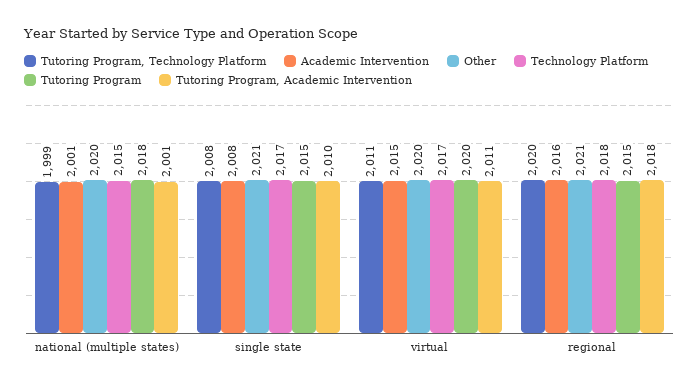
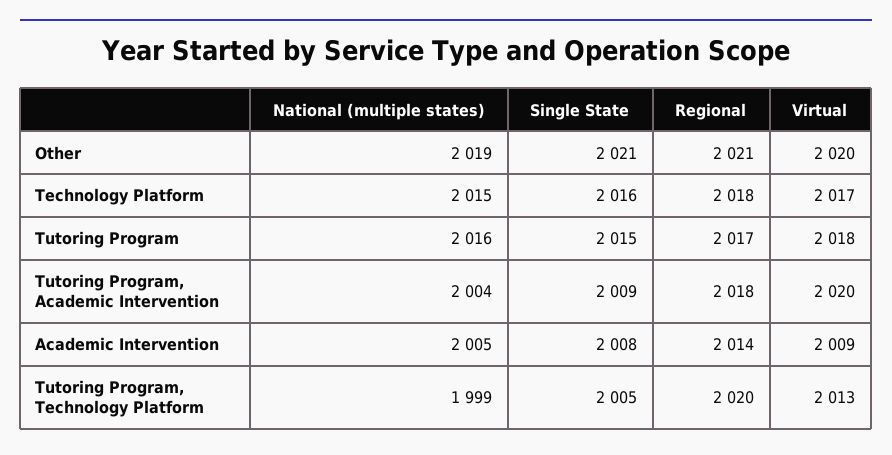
Academic Intervention, national (multiple states): 2001 -> 2005
Other, national (multiple states): 2020 -> 2019
Tutoring Program, national (multiple states): 2018 -> 2016
Tutoring Program, Academic Intervention, national (multiple states): 2001 -> 2004
Tutoring Program, Technology Platform, single state: 2008 -> 2005
Technology Platform, single state: 2017 -> 2016
Tutoring Program, Academic Intervention, single state: 2010 -> 2009
Tutoring Program, Technology Platform, virtual: 2011 -> 2013
Academic Intervention, virtual: 2015 -> 2009
Tutoring Program, virtual: 2020 -> 2018
Tutoring Program, Academic Intervention, virtual: 2011 -> 2020
Academic Intervention, regional: 2016 -> 2014
Tutoring Program, regional: 2015 -> 2017

